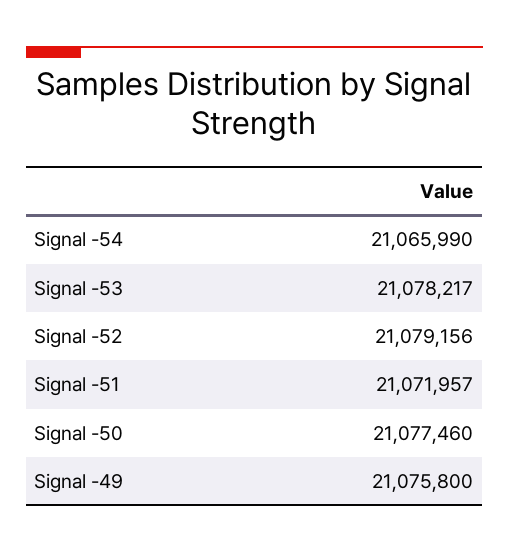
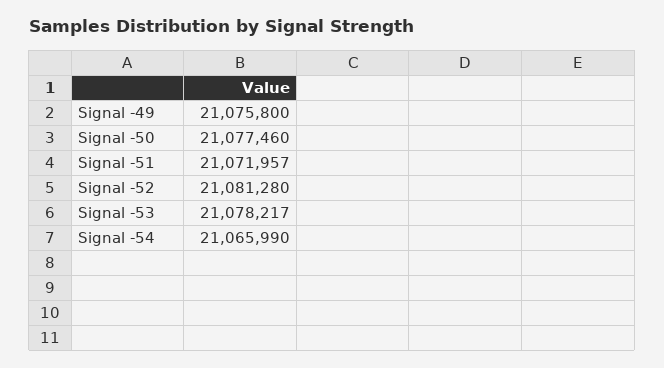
Signal -52: 21079156 -> 21081280

